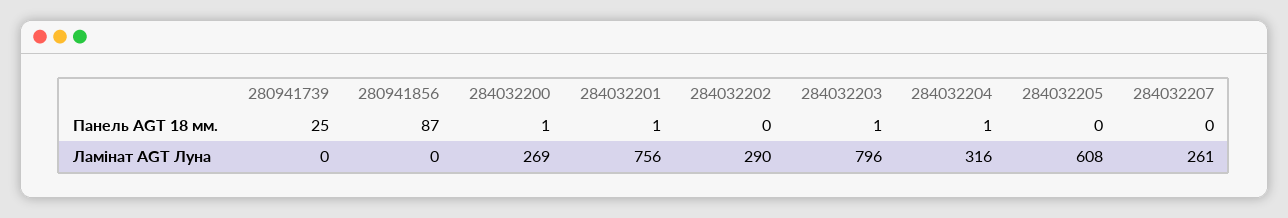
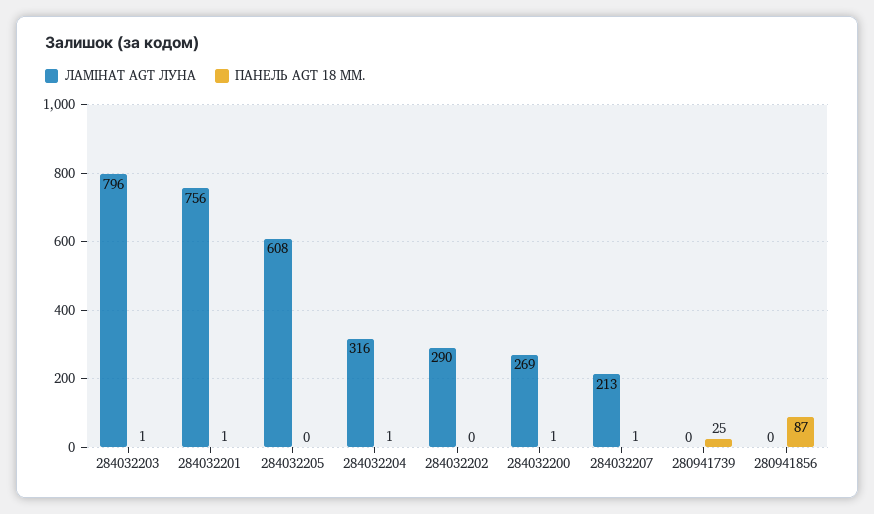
Панель AGT 18 мм., 284032207: 0 -> 1
Ламінат AGT Луна, 284032207: 261 -> 213

